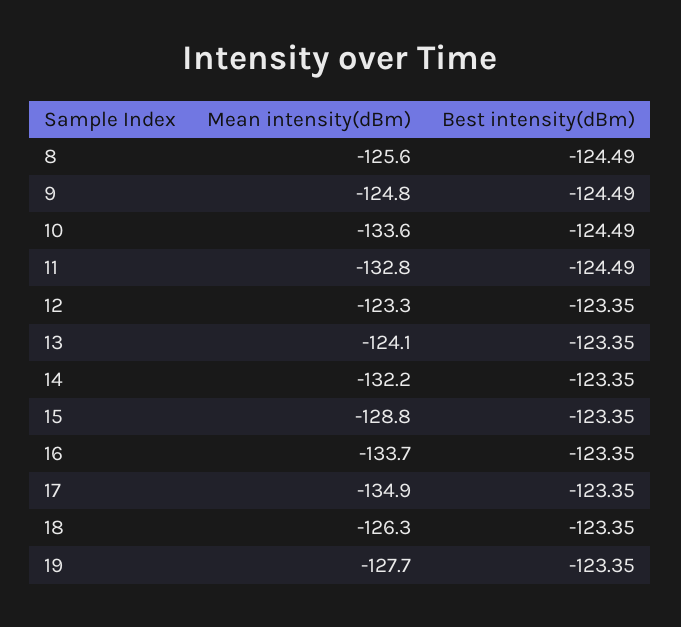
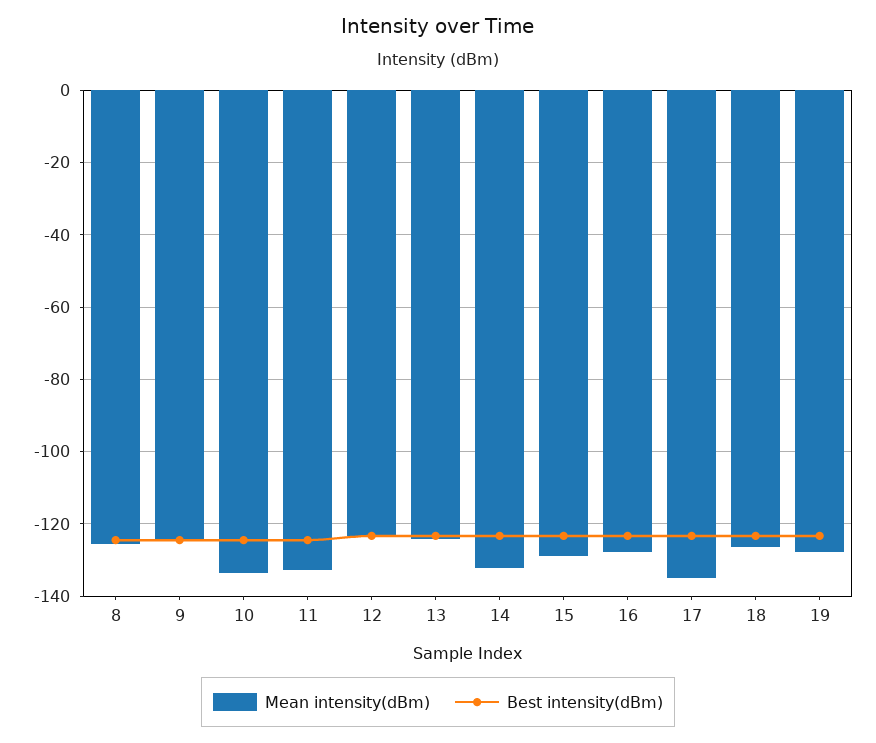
Mean intensity(dBm), 16: -133.7 -> -128

